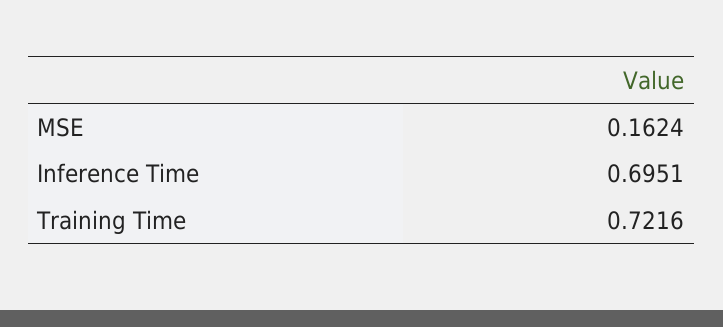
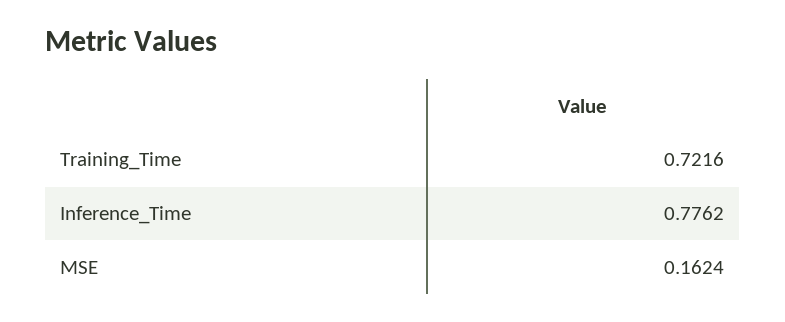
Inference Time: 0.6951 -> 0.7762

